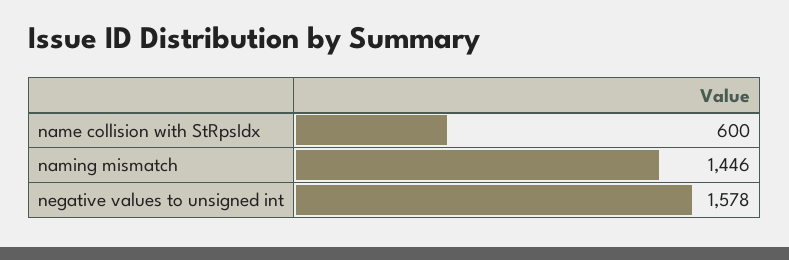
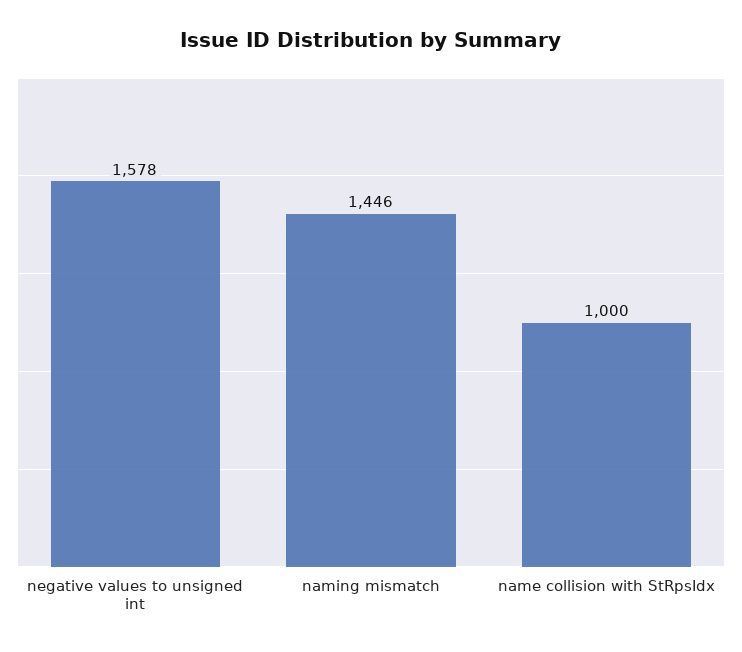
name collision with StRpsIdx: 600 -> 1000

